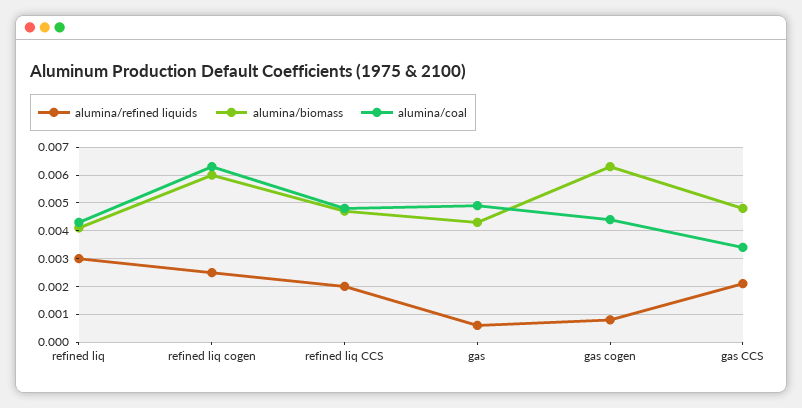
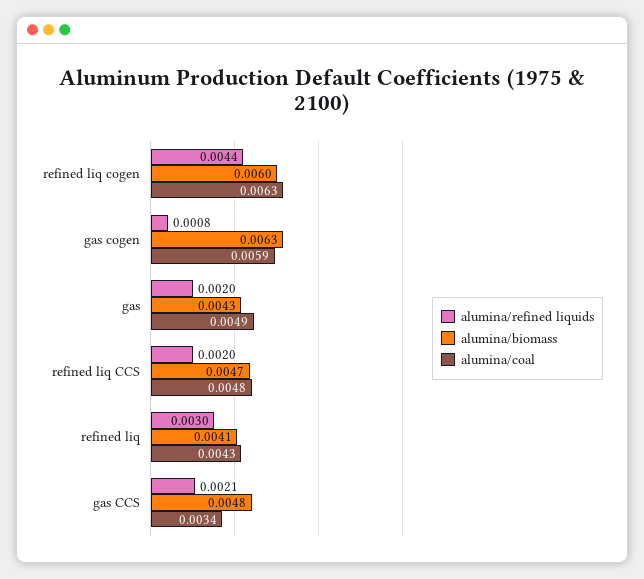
alumina/refined liquids, refined liq cogen: 0.0025 -> 0.0044
alumina/refined liquids, gas: 0.0005 -> 0.002
alumina/coal, gas cogen: 0.0045 -> 0.0059

